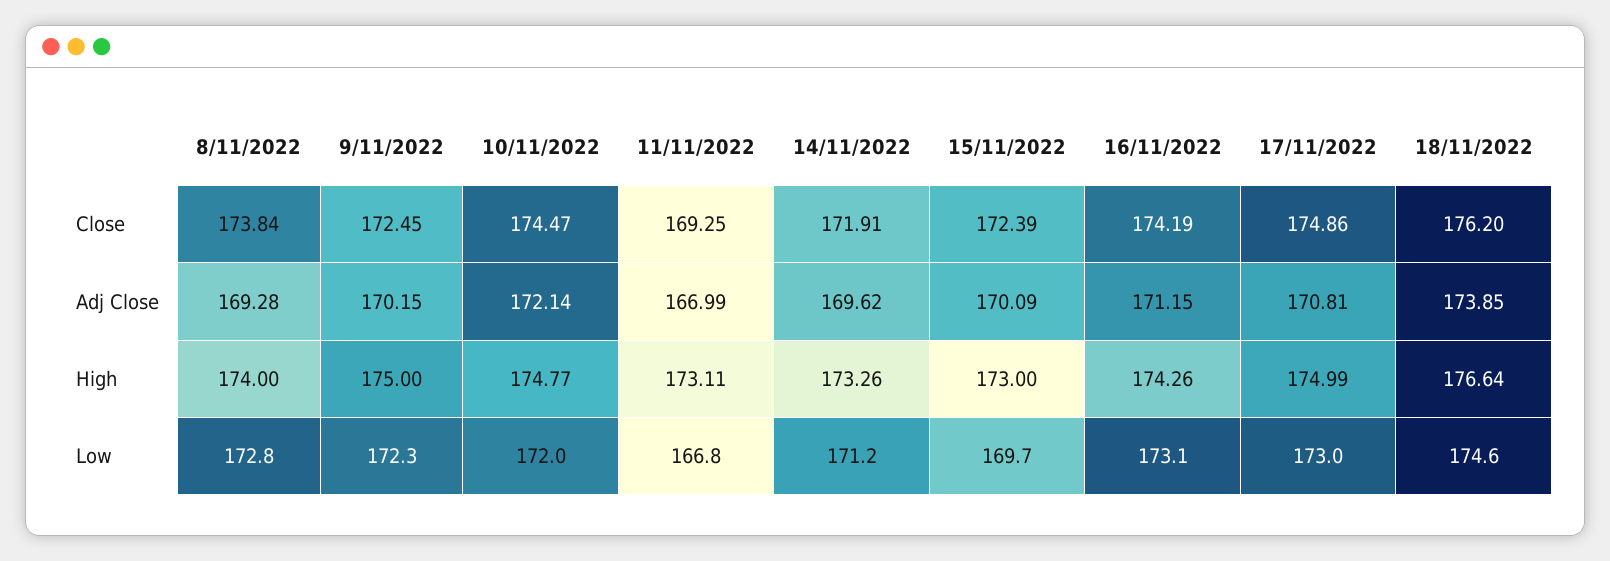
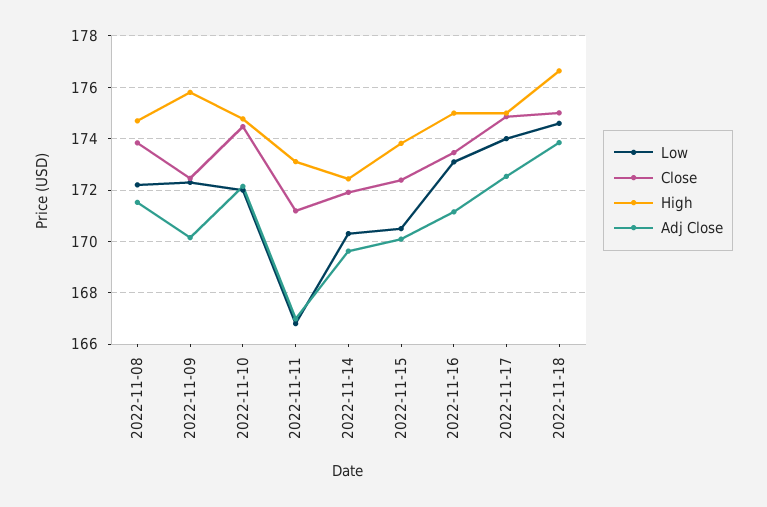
Close, 11/11/2022: 169.25 -> 171.25
Close, 16/11/2022: 174.19 -> 173.5
Close, 18/11/2022: 176.2 -> 175
Adj Close, 8/11/2022: 169.28 -> 171.5
Adj Close, 17/11/2022: 170.81 -> 172.5
High, 8/11/2022: 174 -> 174.75
High, 9/11/2022: 175 -> 175.75
High, 14/11/2022: 173.26 -> 172.5
High, 15/11/2022: 173 -> 173.75
High, 16/11/2022: 174.26 -> 175
Low, 8/11/2022: 172.8 -> 172.25
Low, 14/11/2022: 171.2 -> 170.25
Low, 15/11/2022: 169.7 -> 170.5
Low, 17/11/2022: 173 -> 174

